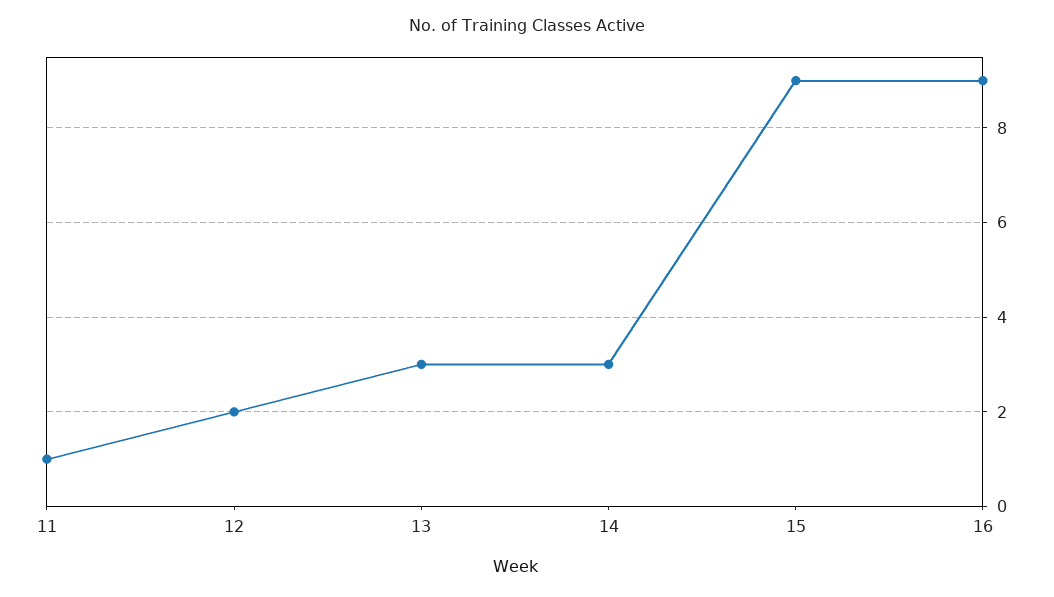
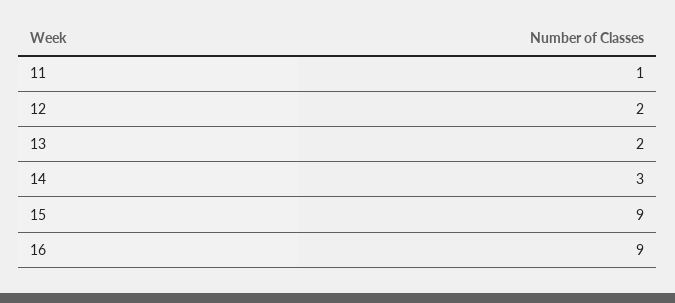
13: 3 -> 2

